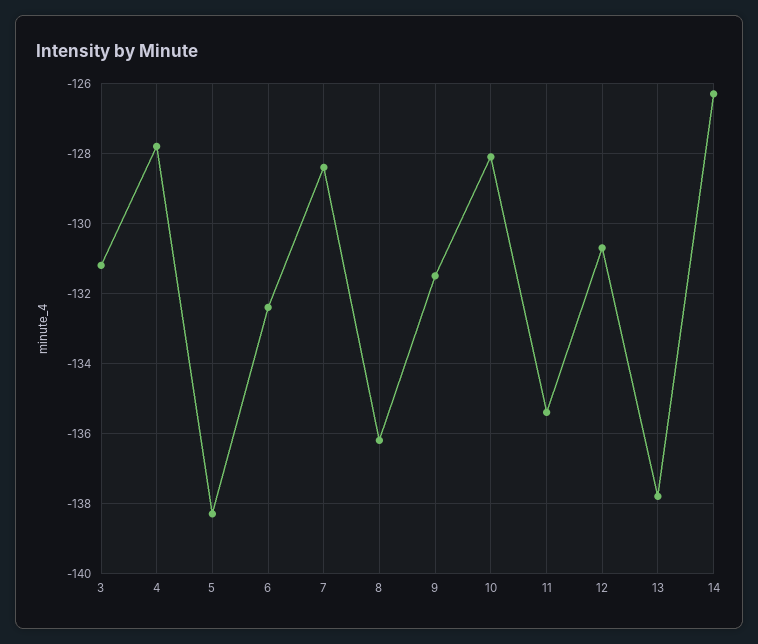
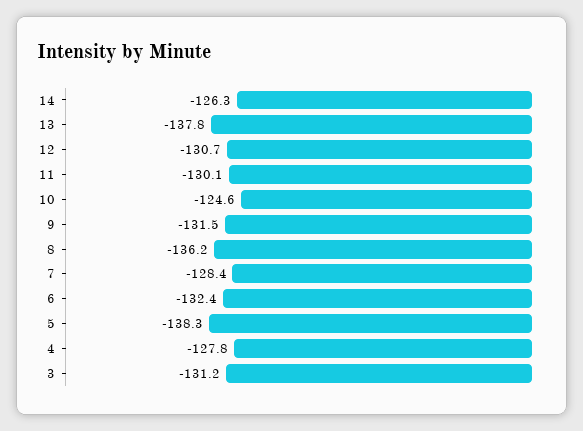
10: -128 -> -124.6
11: -135.5 -> -130.1

